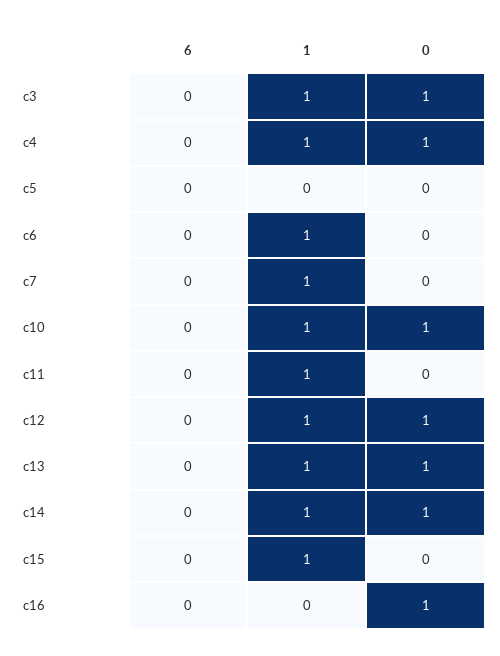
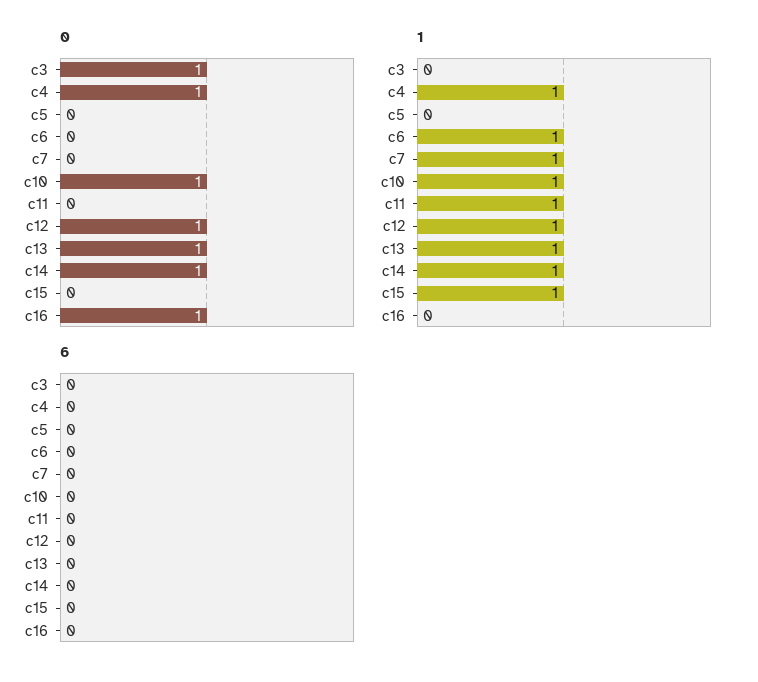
1, c3: 1 -> 0

